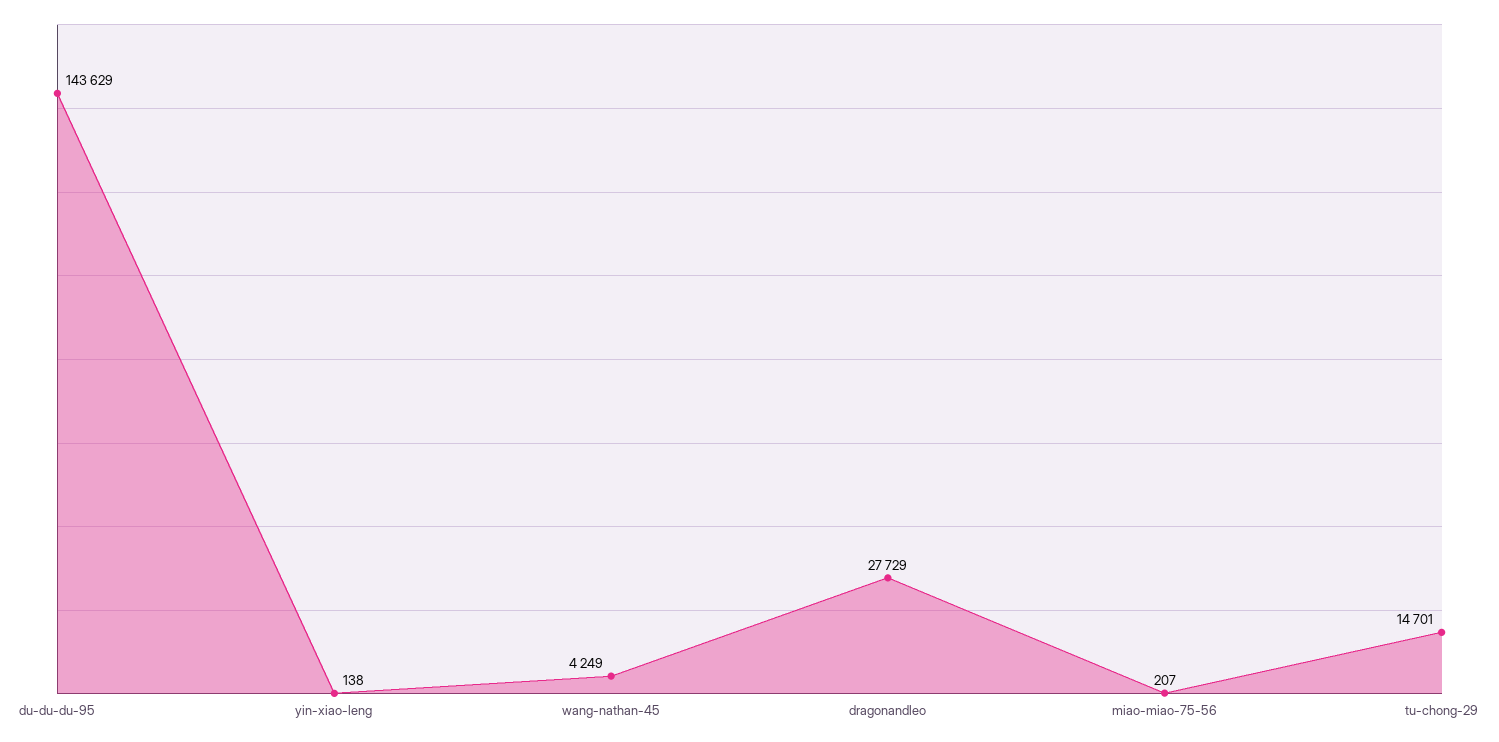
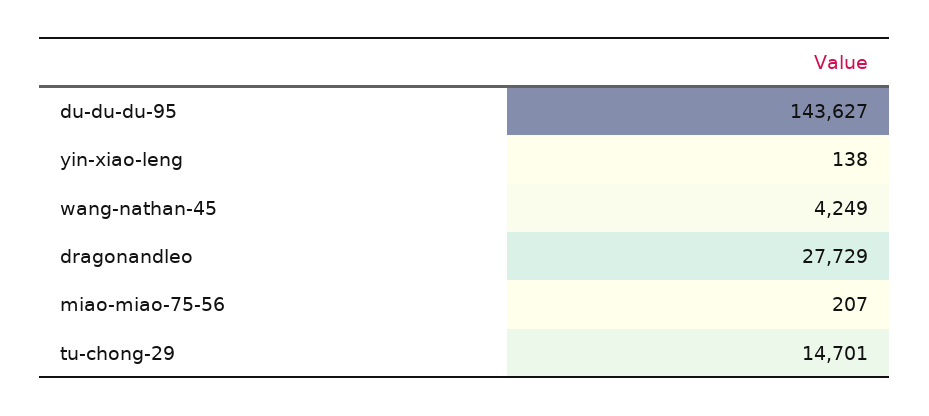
du-du-du-95: 143629 -> 143627

